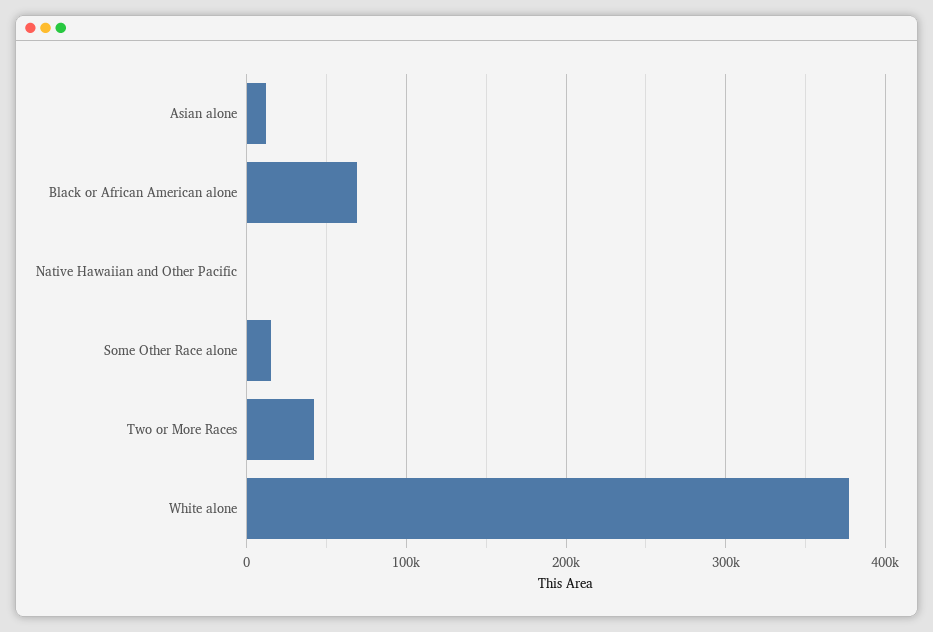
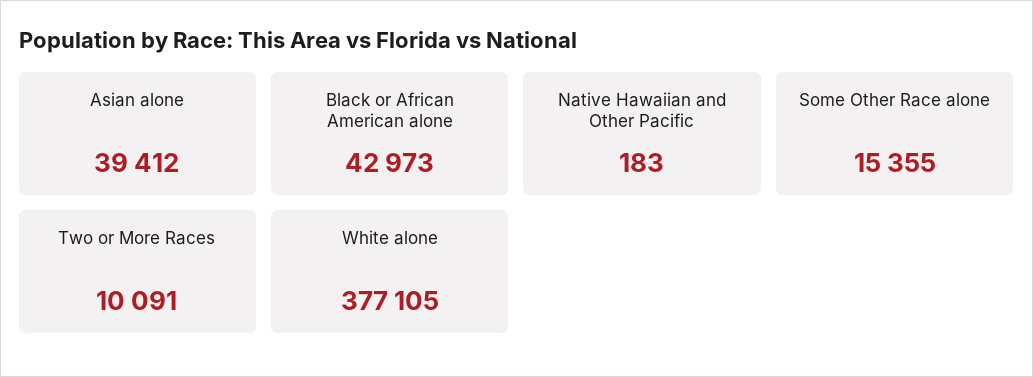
Asian alone: 10000 -> 39412
Black or African American alone: 70000 -> 42973
Two or More Races: 40000 -> 10091

